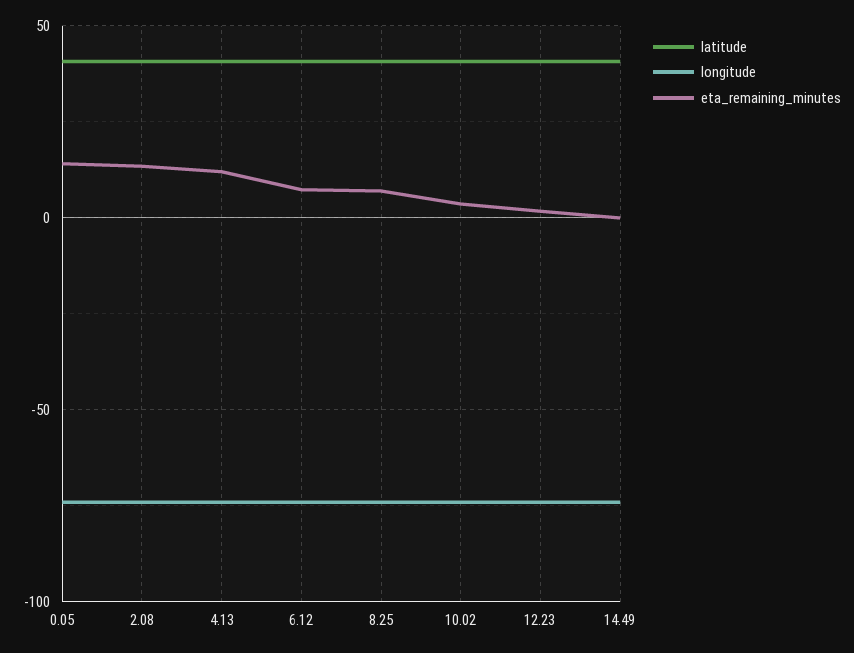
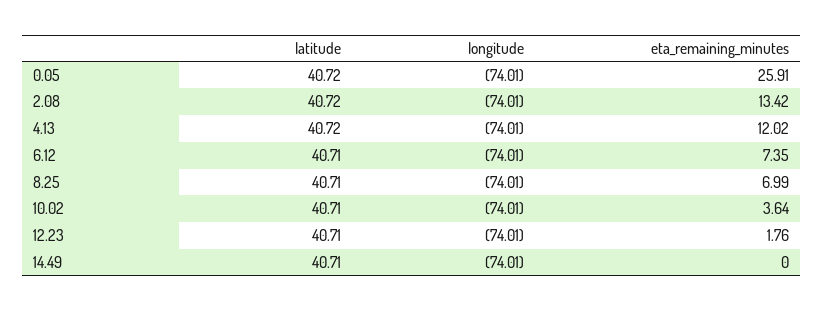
eta_remaining_minutes, 0.05: 15 -> 25.91

